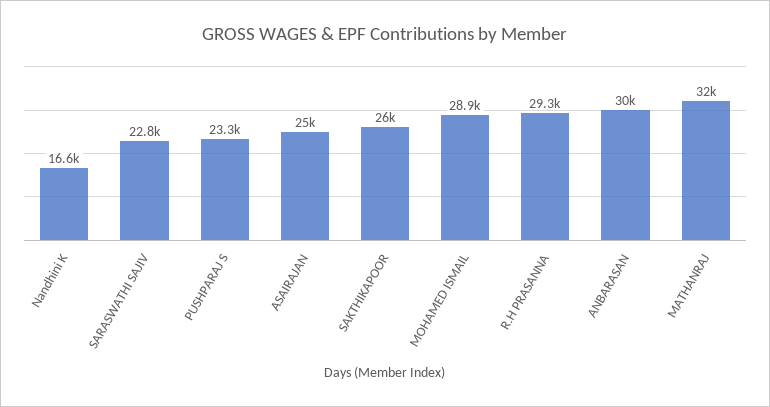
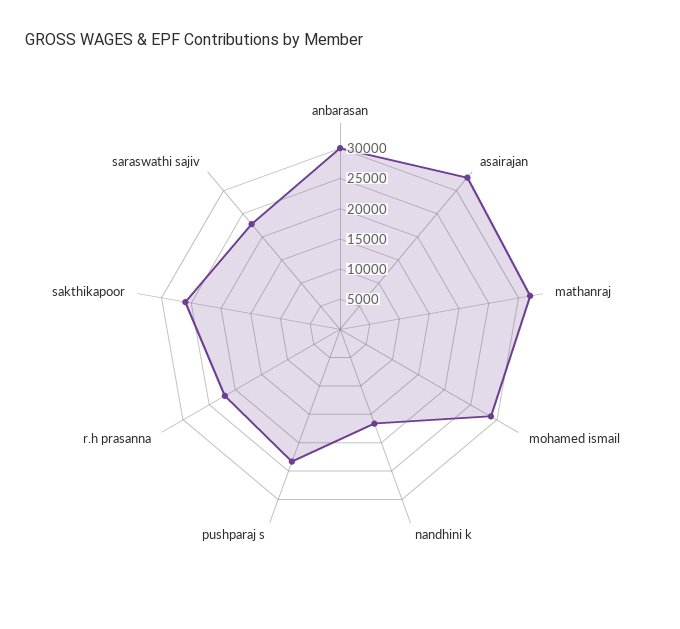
ASAIRAJAN: 25000 -> 32500
R.H PRASANNA: 29300 -> 22500

